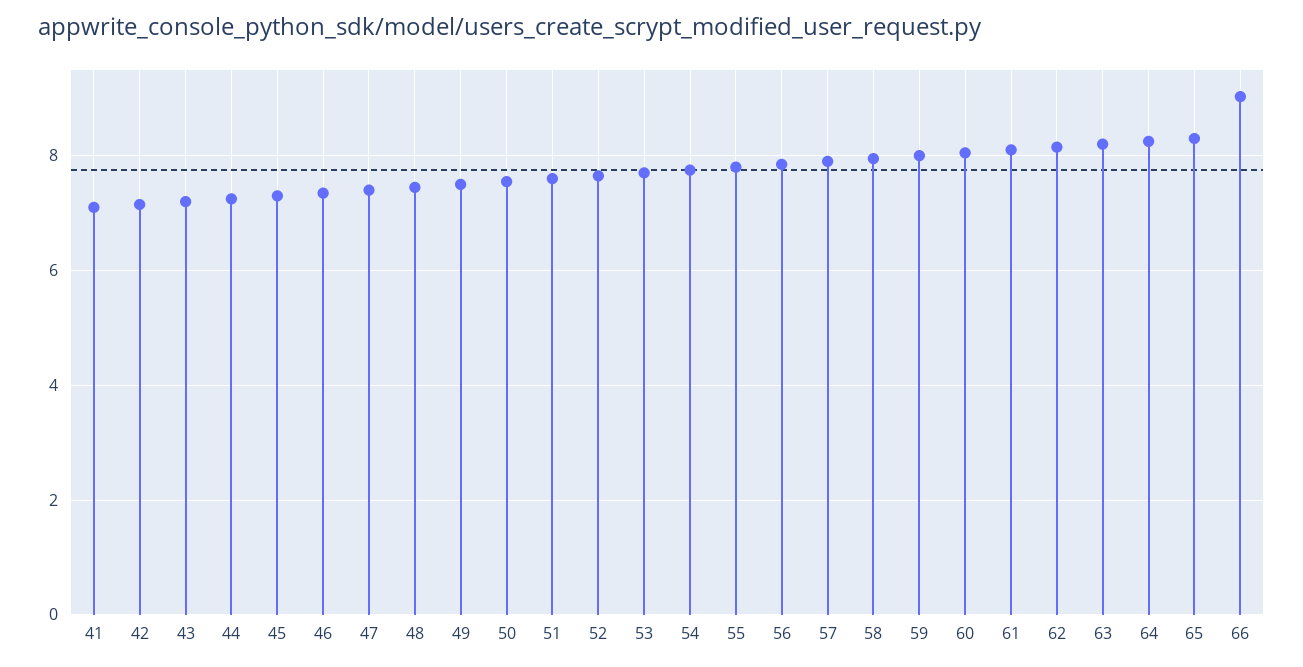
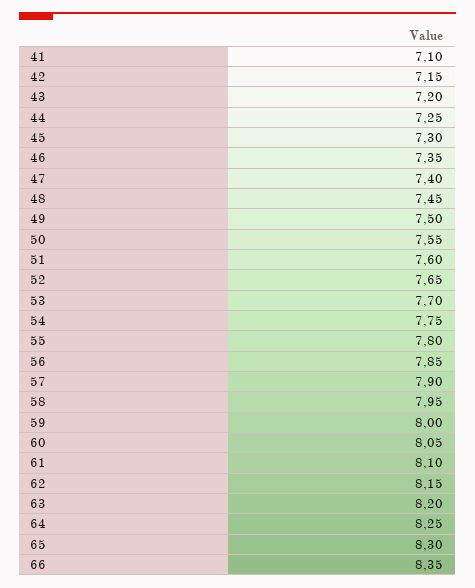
66: 9 -> 8.35

